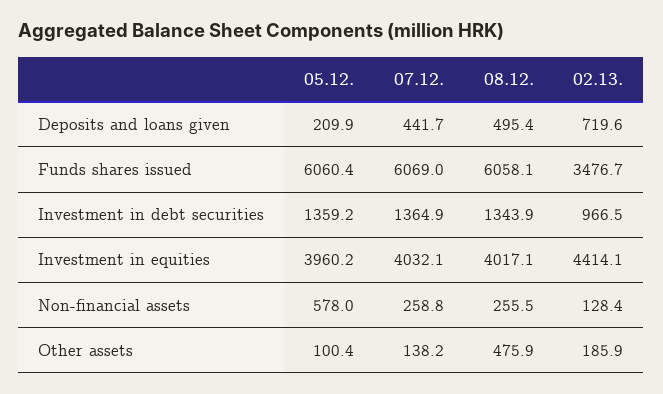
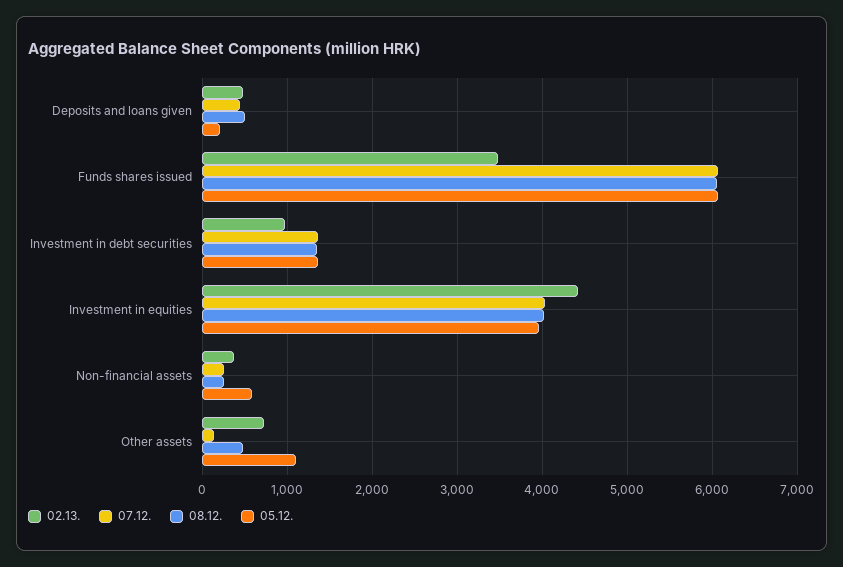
02.13., Deposits and loans given: 719.6 -> 500
02.13., Non-financial assets: 128.4 -> 400
05.12., Other assets: 100.4 -> 1100
02.13., Other assets: 185.9 -> 700

